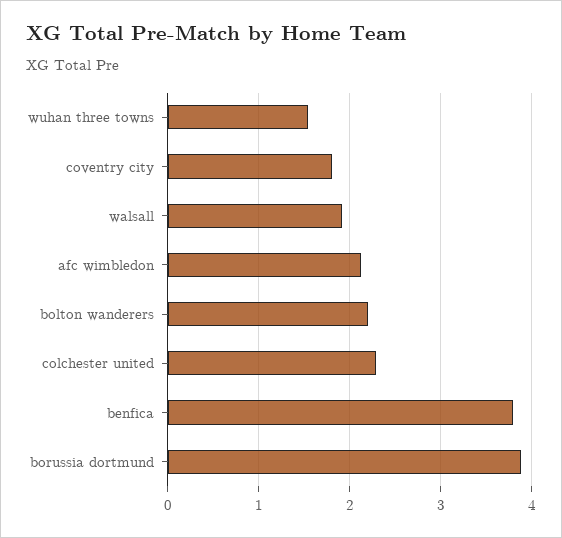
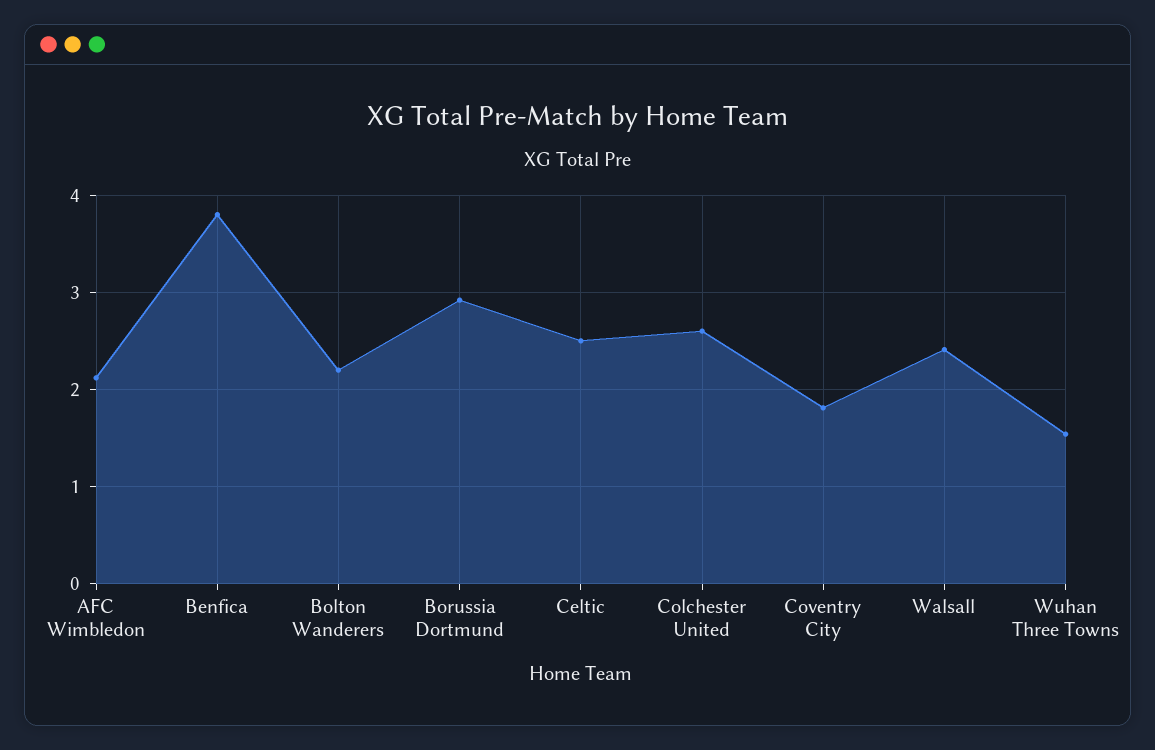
walsall: 1.9 -> 2.4
colchester united: 2.3 -> 2.6
borussia dortmund: 3.9 -> 2.9
Celtic: none -> 2.5

